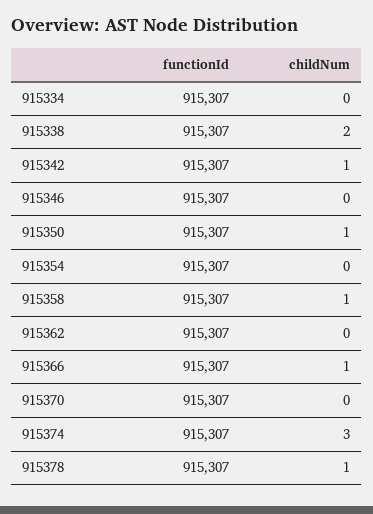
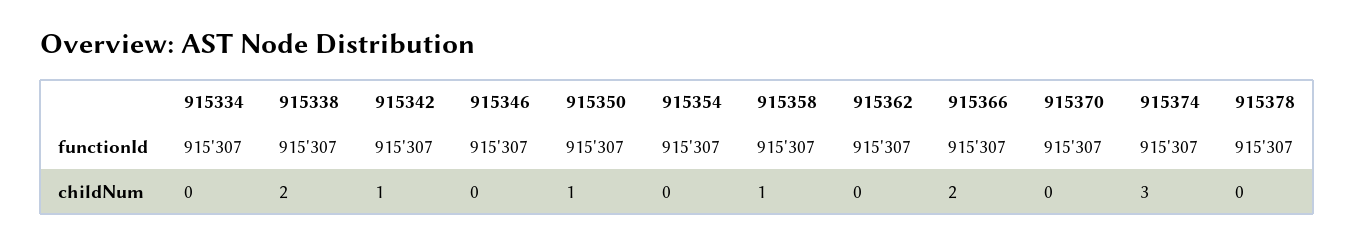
childNum, 915366: 1 -> 2
childNum, 915378: 1 -> 0

